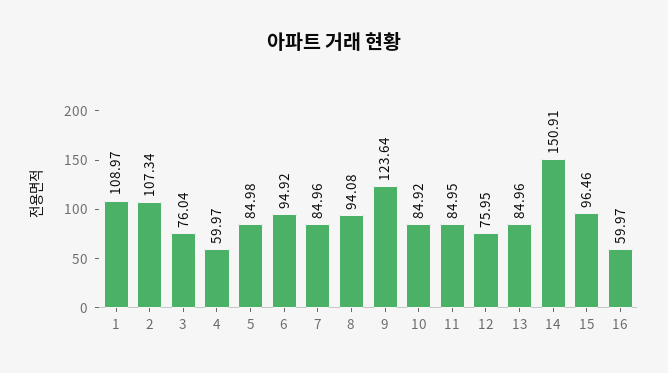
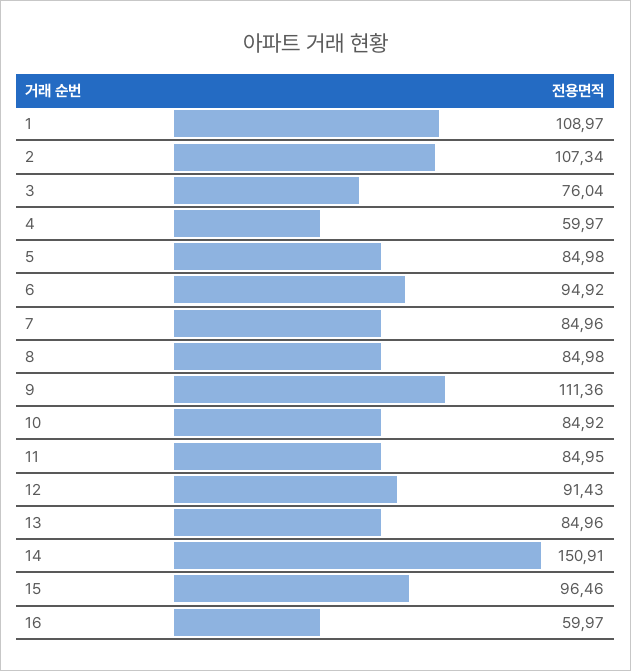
8: 94.08 -> 84.98
9: 123.64 -> 111.36
12: 75.95 -> 91.43

